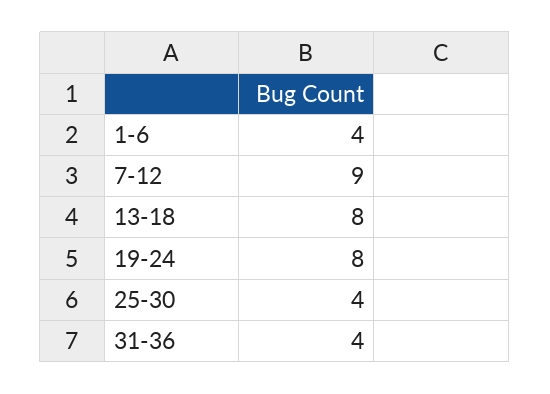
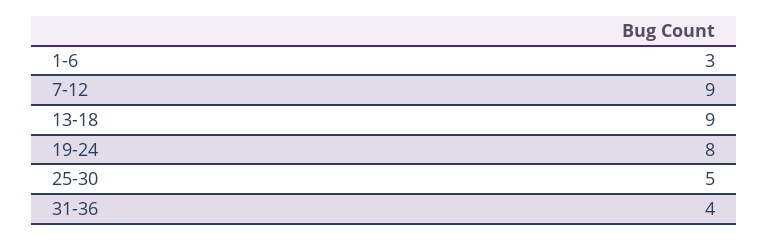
1-6: 4 -> 3
13-18: 8 -> 9
25-30: 4 -> 5

